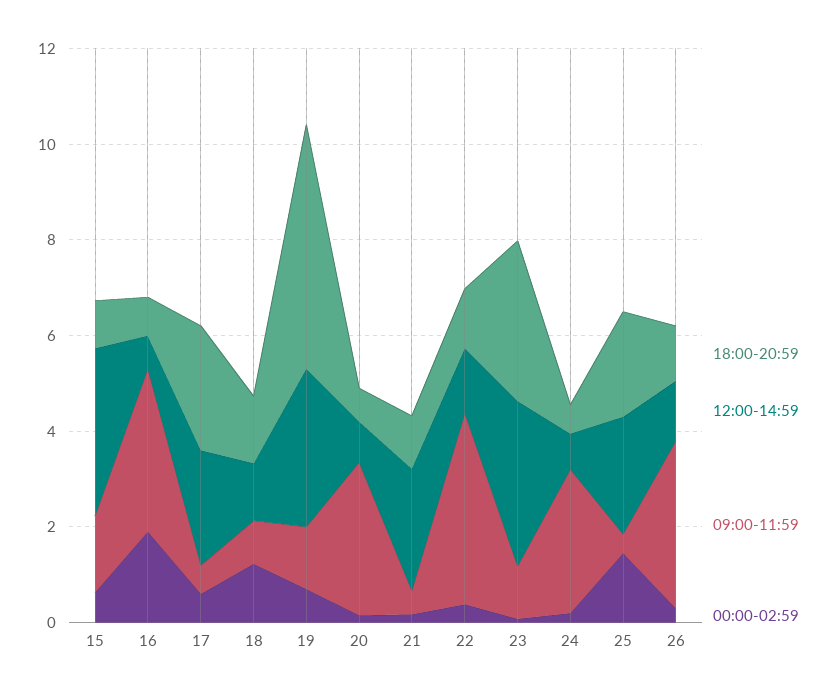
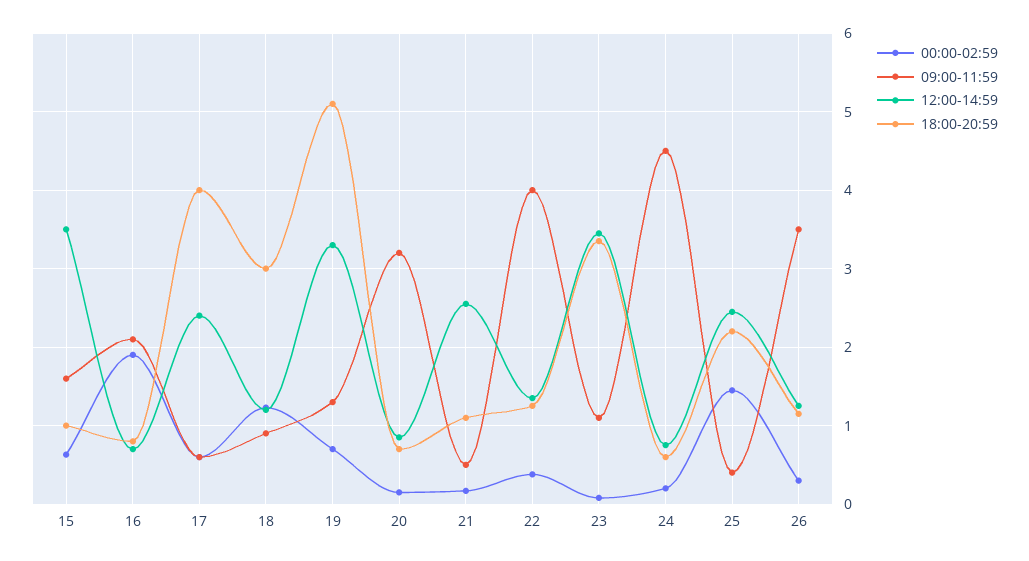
09:00-11:59, 16: 3.5 -> 2.1
18:00-20:59, 17: 2.5 -> 4
18:00-20:59, 18: 1.5 -> 3
09:00-11:59, 24: 3 -> 4.5

